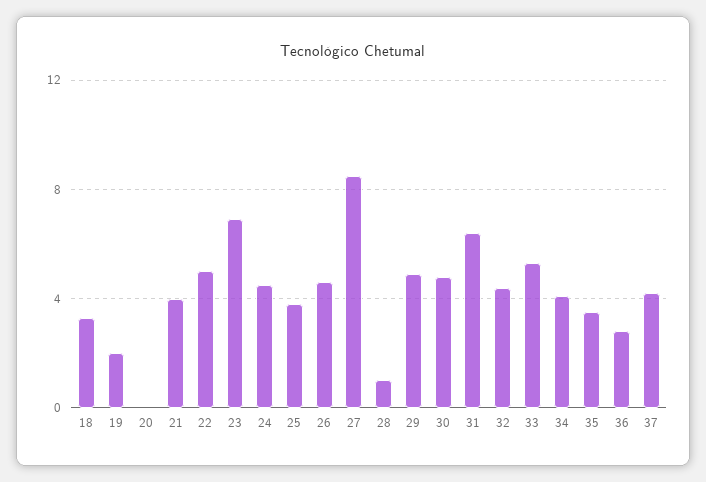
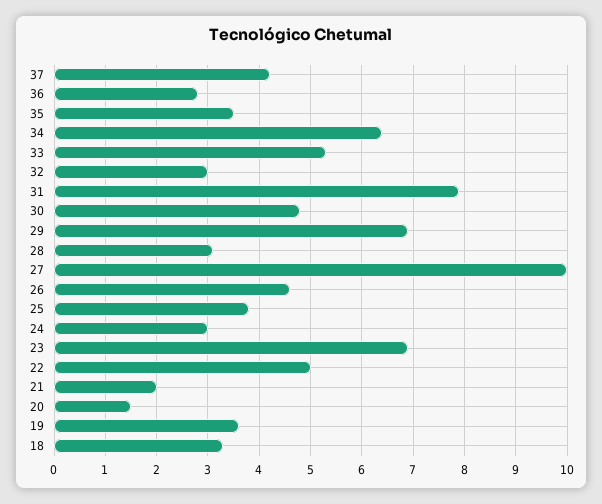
19: 2 -> 3.5
20: 0 -> 1.5
21: 4 -> 2
24: 4.5 -> 3
27: 8.5 -> 10
28: 1 -> 3
29: 5 -> 7
31: 6.5 -> 8
32: 4.5 -> 3
34: 4 -> 6.5

